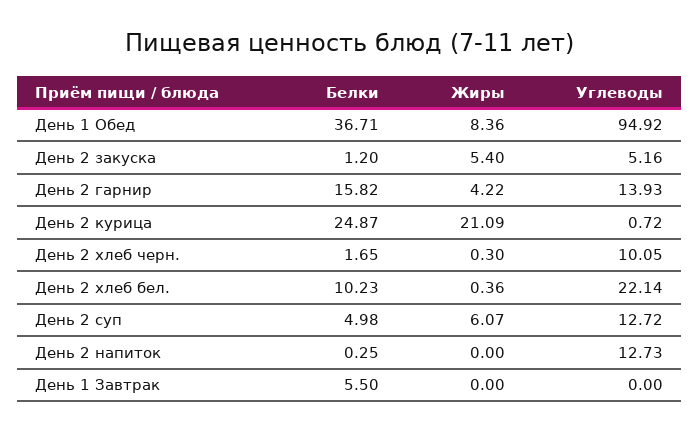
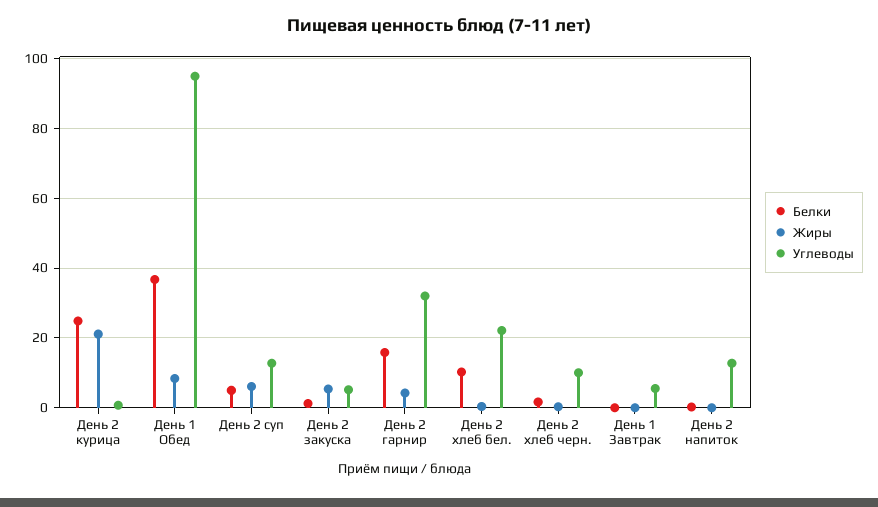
Углеводы, День 2 гарнир: 13.93 -> 32
Белки, День 1 Завтрак: 5.5 -> 0
Углеводы, День 1 Завтрак: 0 -> 6

